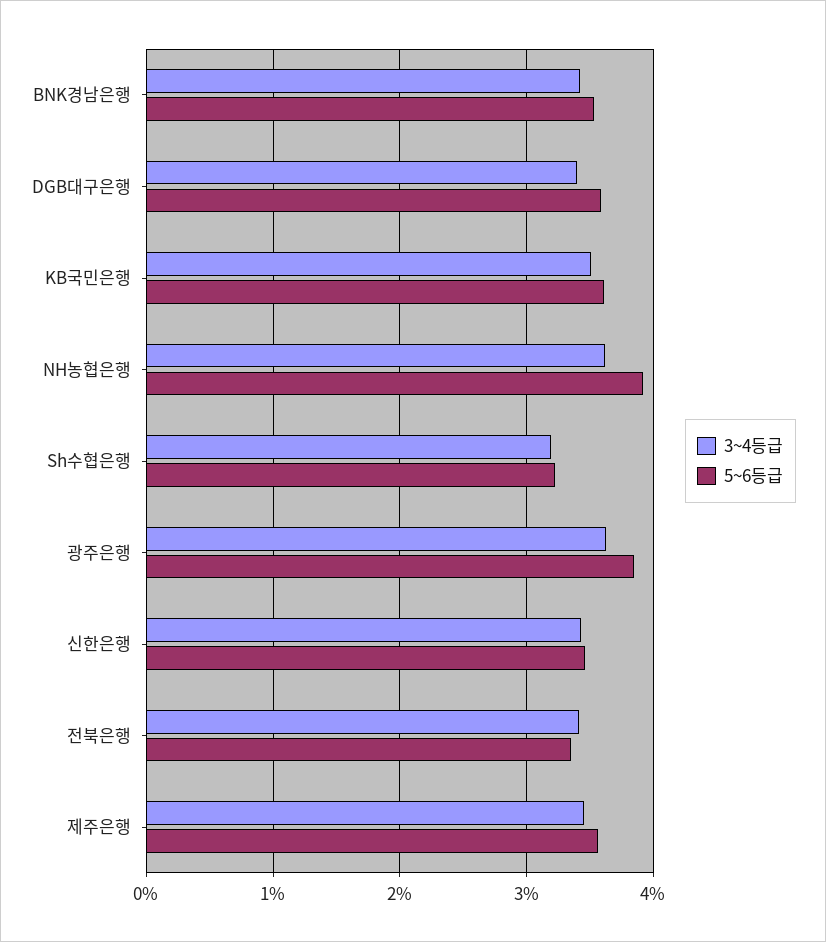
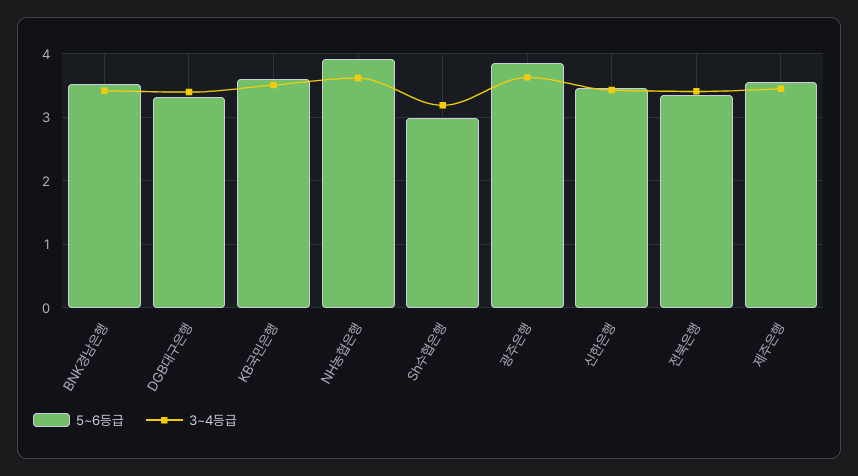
5~6등급, DGB대구은행: 3.6 -> 3.3
5~6등급, Sh수협은행: 3.2 -> 3

